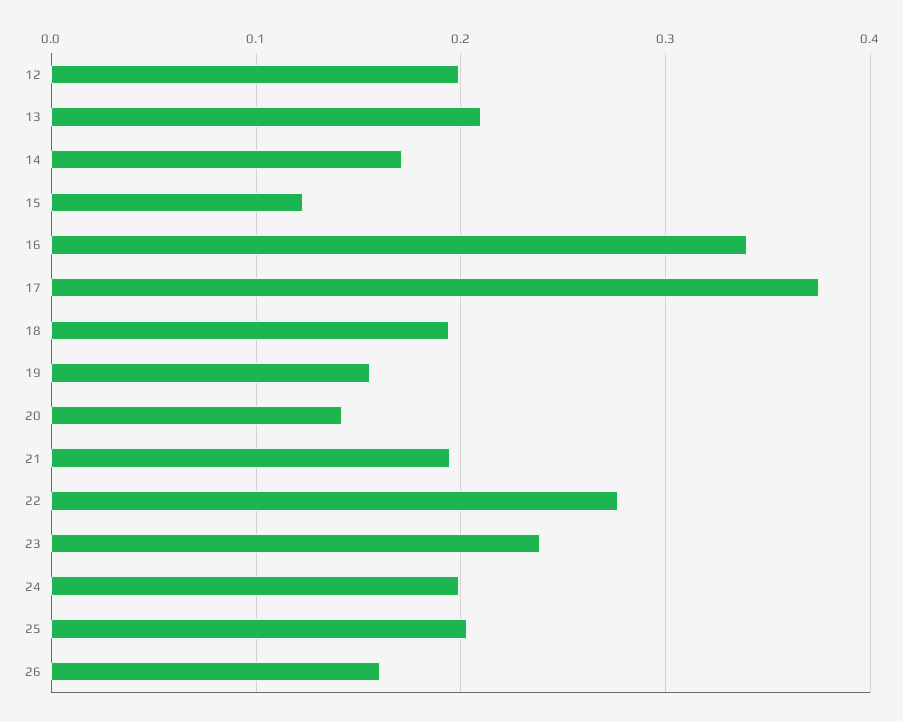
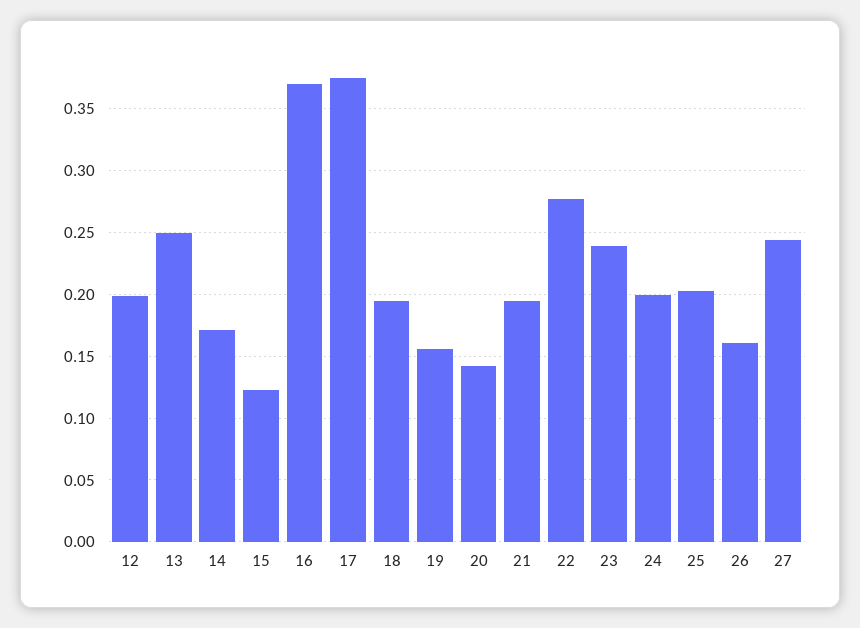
13: 0.21 -> 0.25
16: 0.34 -> 0.37
27: none -> 0.245

